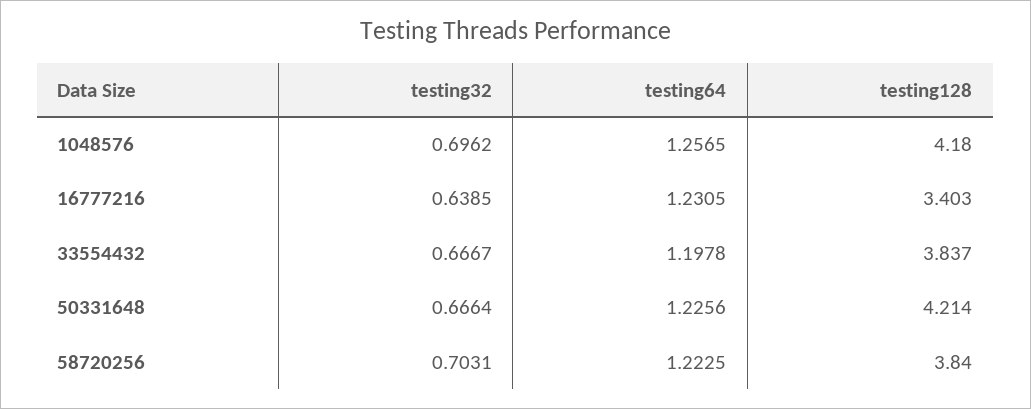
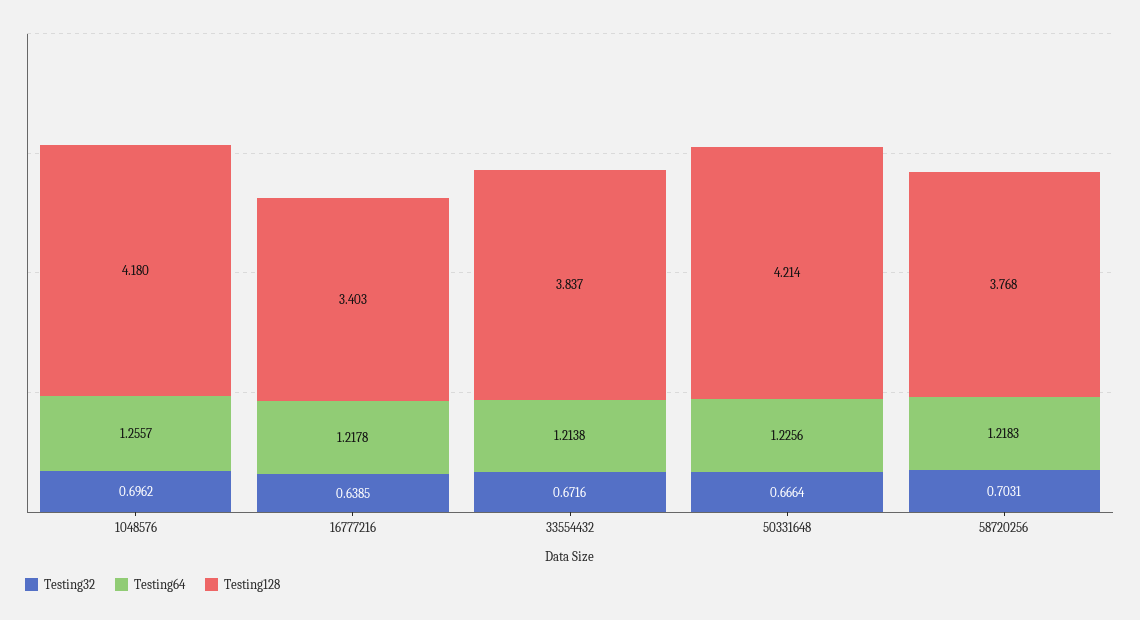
testing64, 1048576: 1.2565 -> 1.2557
testing64, 16777216: 1.2305 -> 1.2178
testing32, 33554432: 0.6667 -> 0.6716
testing64, 33554432: 1.1978 -> 1.2138
testing64, 58720256: 1.2225 -> 1.2183
testing128, 58720256: 3.84 -> 3.768

